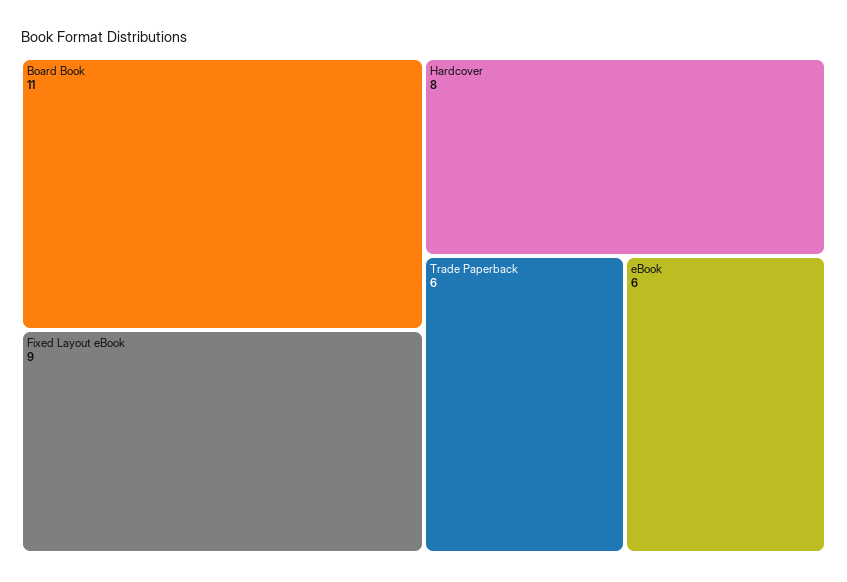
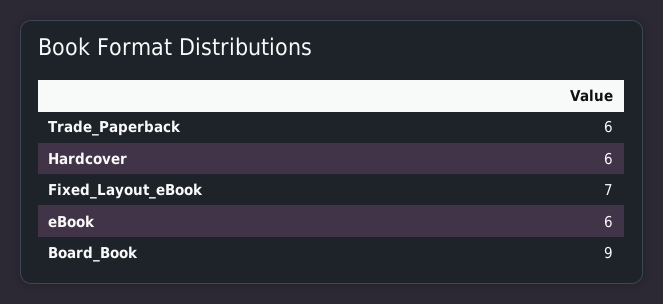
Board Book: 11 -> 9
Fixed Layout eBook: 9 -> 7
Hardcover: 8 -> 6

